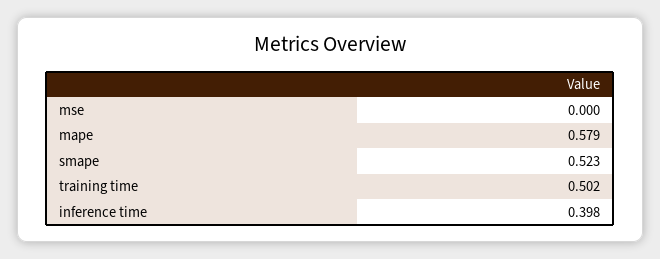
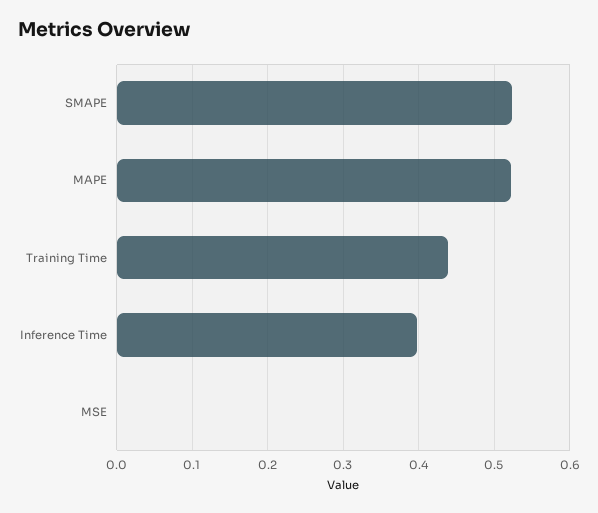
mape: 0.579 -> 0.52
training time: 0.502 -> 0.44

